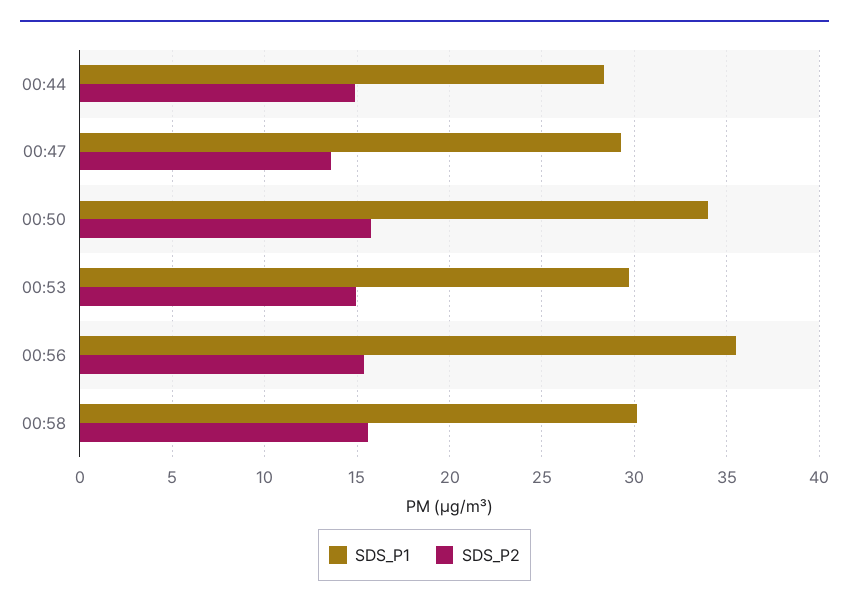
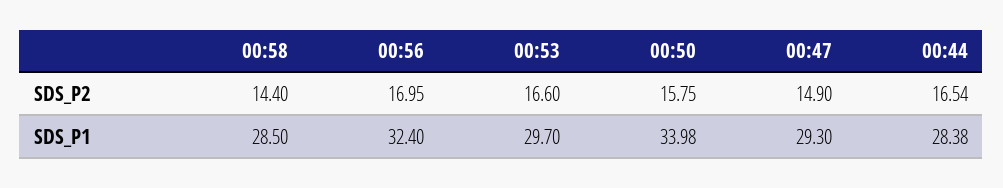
SDS_P2, 00:44: 15 -> 16.54
SDS_P2, 00:47: 13.5 -> 14.9
SDS_P2, 00:53: 15 -> 16.6
SDS_P1, 00:56: 35.5 -> 32.4
SDS_P2, 00:56: 15.5 -> 16.95
SDS_P1, 00:58: 30 -> 28.5
SDS_P2, 00:58: 15.5 -> 14.4

